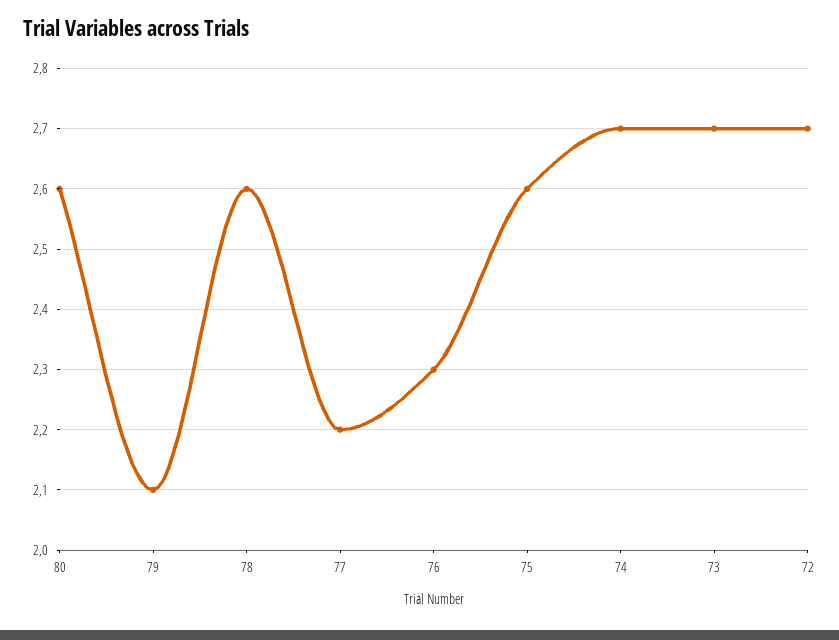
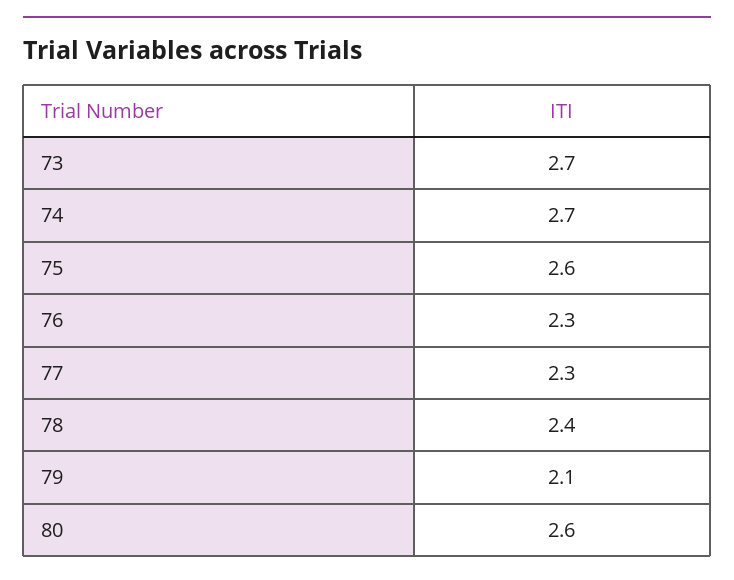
78: 2.6 -> 2.4
77: 2.2 -> 2.3
72: 2.7 -> none

